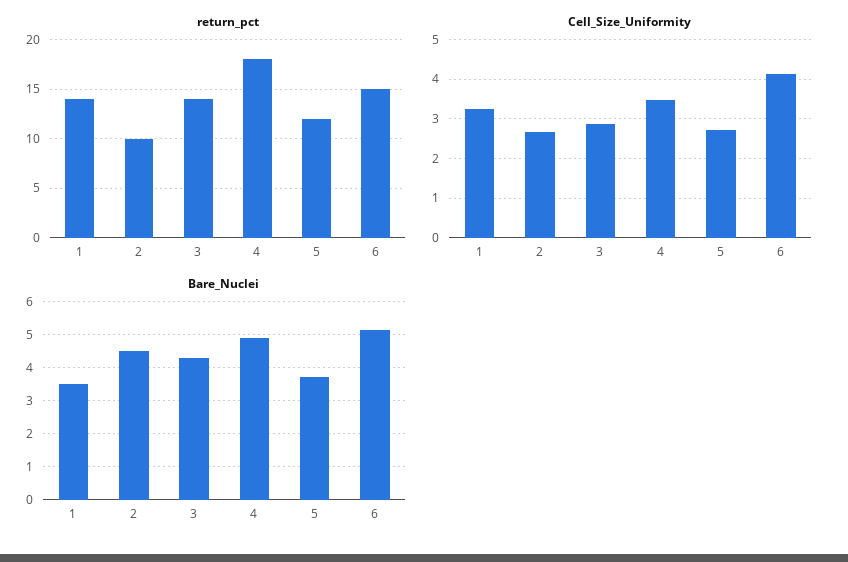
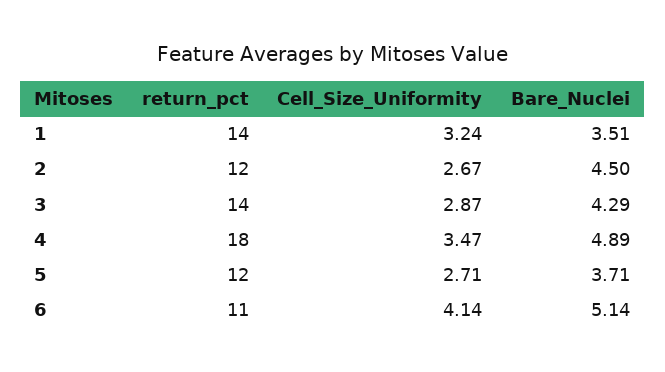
return_pct, 2: 10 -> 12
return_pct, 6: 15 -> 11

